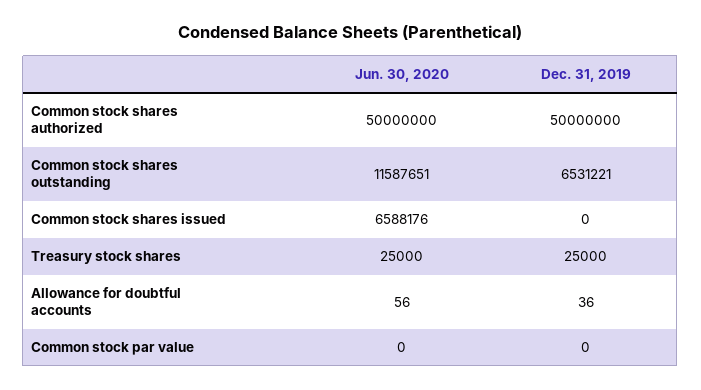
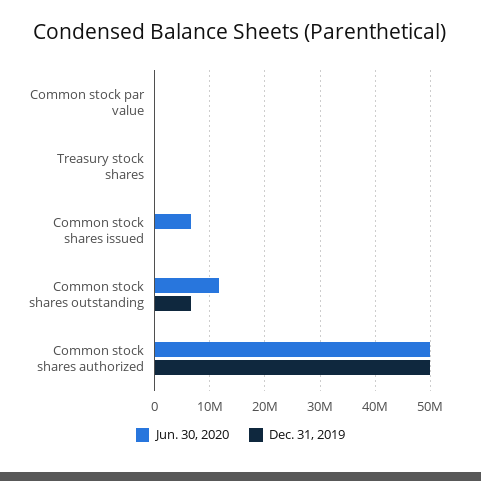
Jun. 30, 2020, Allowance for doubtful accounts: 56 -> none
Dec. 31, 2019, Allowance for doubtful accounts: 36 -> none

